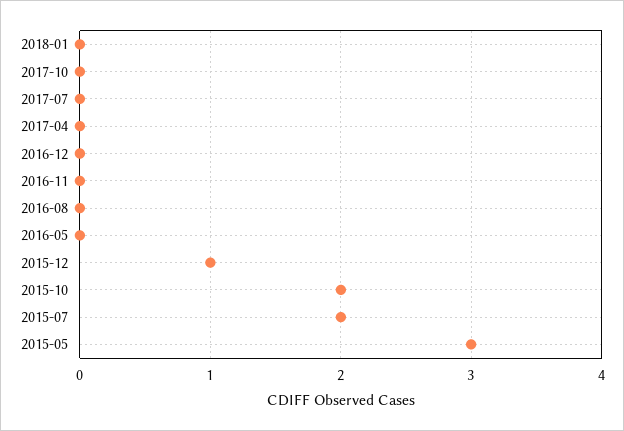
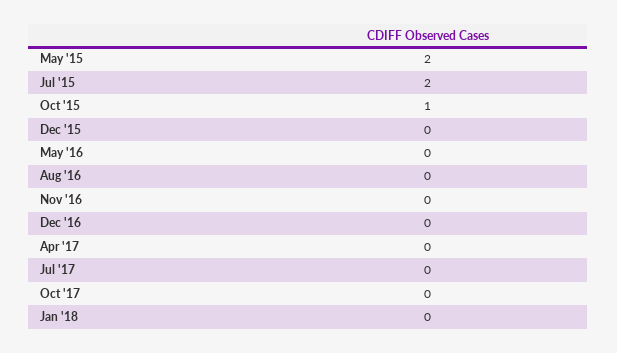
2015-12: 1 -> 0
2015-10: 2 -> 1
2015-05: 3 -> 2

